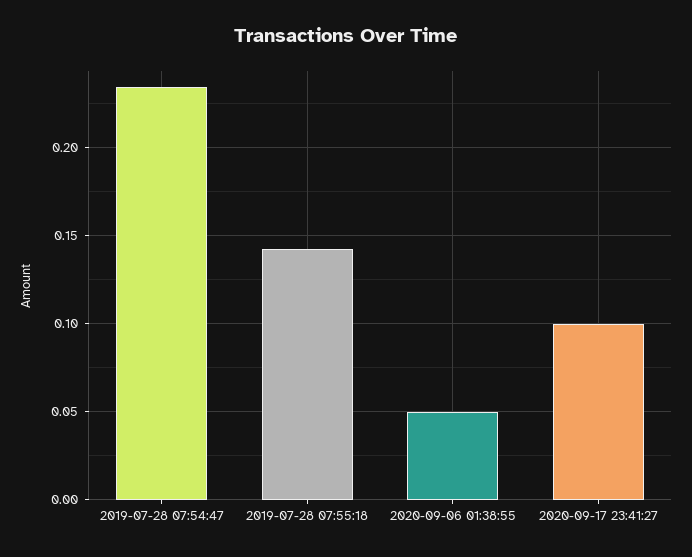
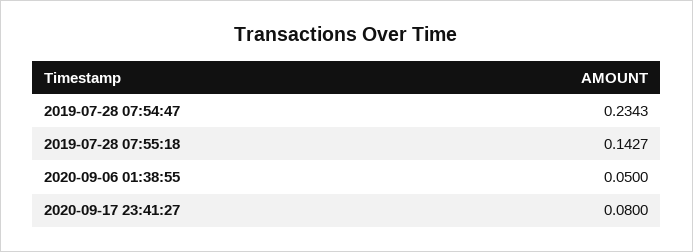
2020-09-17 23:41:27: 0.1 -> 0.08

